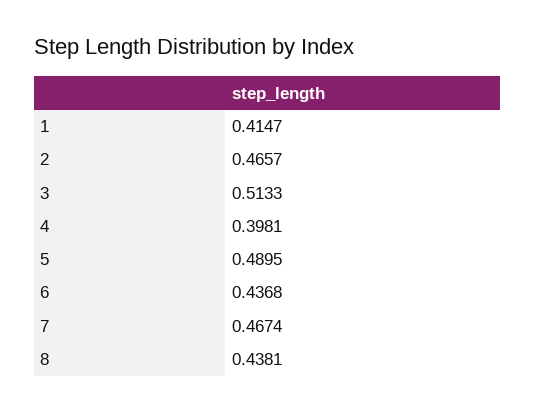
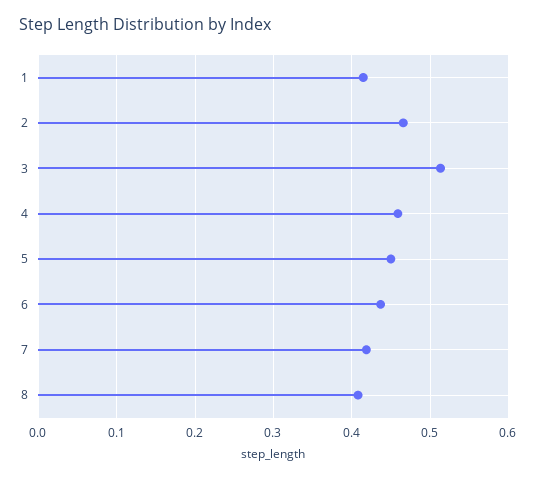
4: 0.3981 -> 0.46
5: 0.4895 -> 0.45
7: 0.4674 -> 0.42
8: 0.4381 -> 0.41

